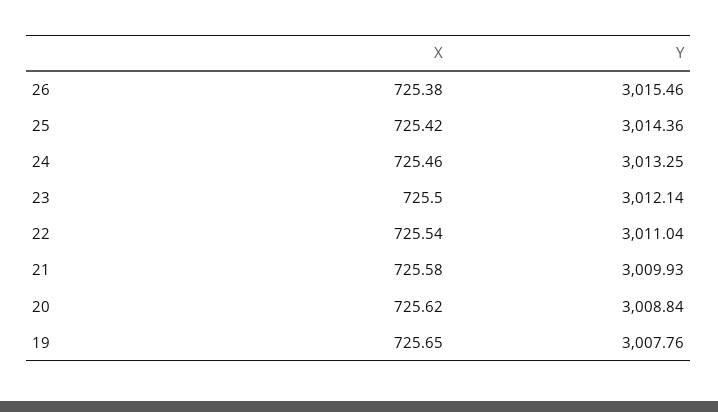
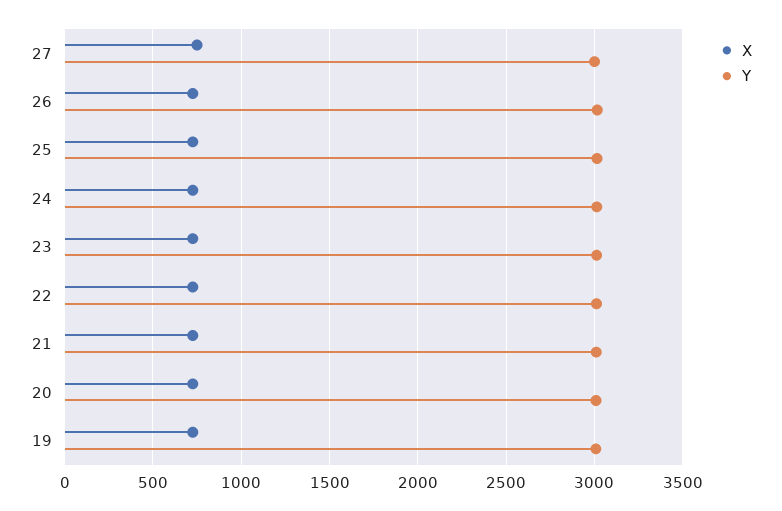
X, 27: none -> 750
Y, 27: none -> 3000

